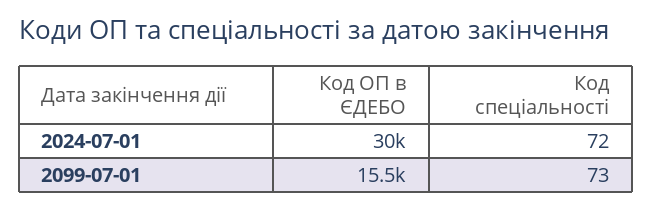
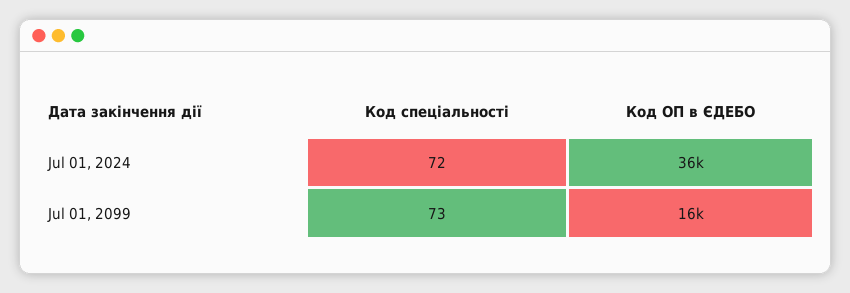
Код ОП в ЄДЕБО, 2024-07-01: 30000 -> 36000

